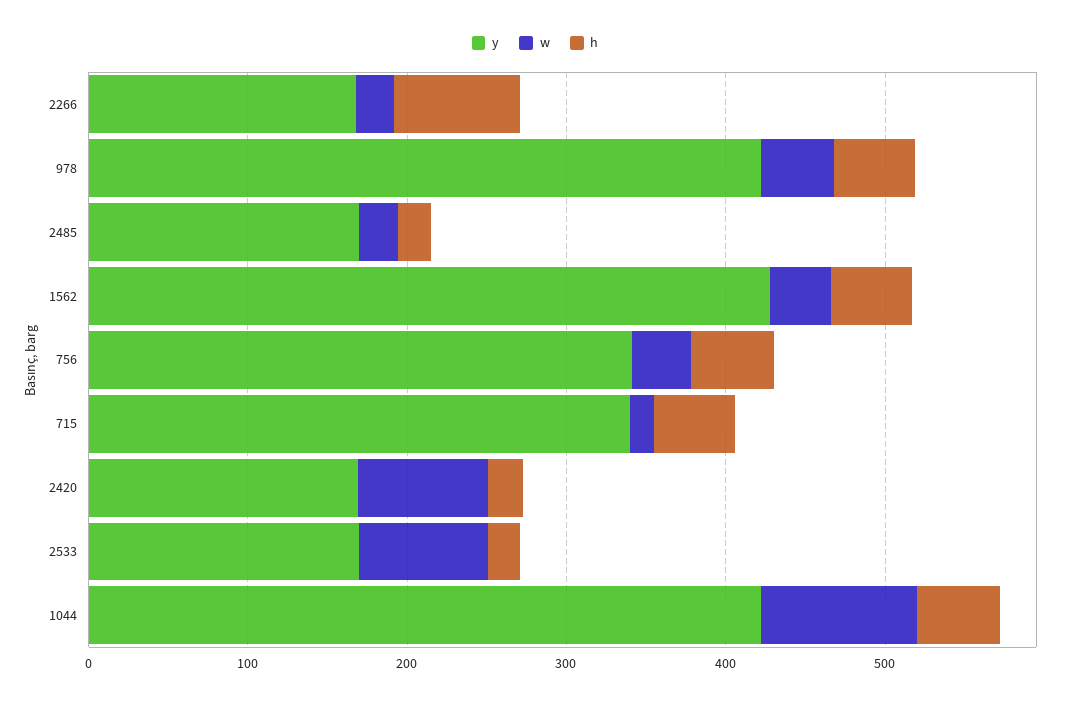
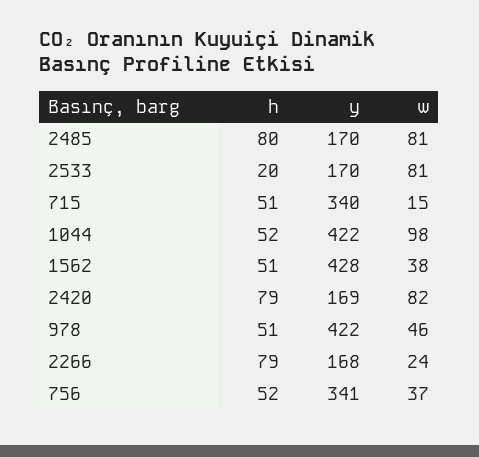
w, 2485: 20 -> 81
h, 2485: 20 -> 80
h, 2420: 20 -> 79

